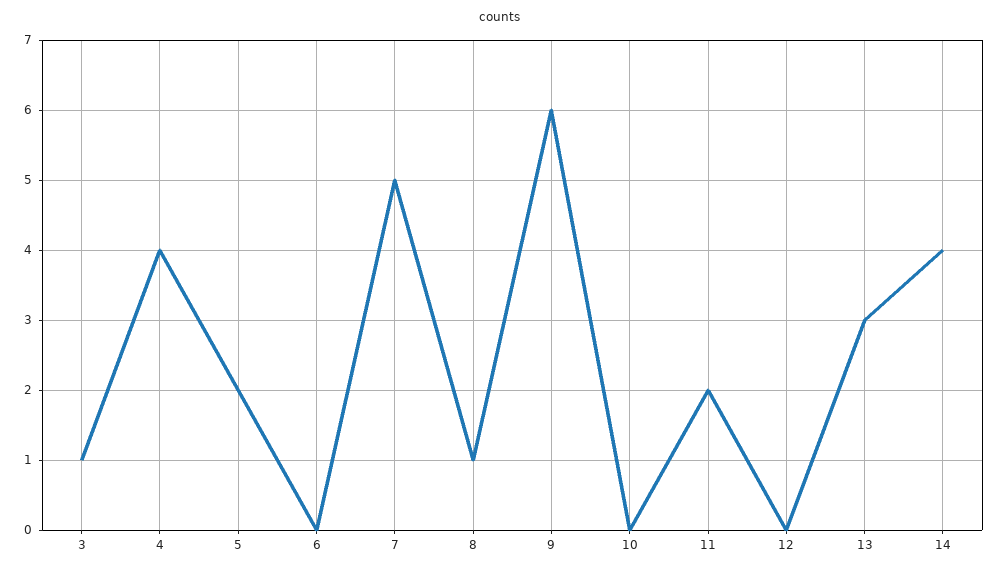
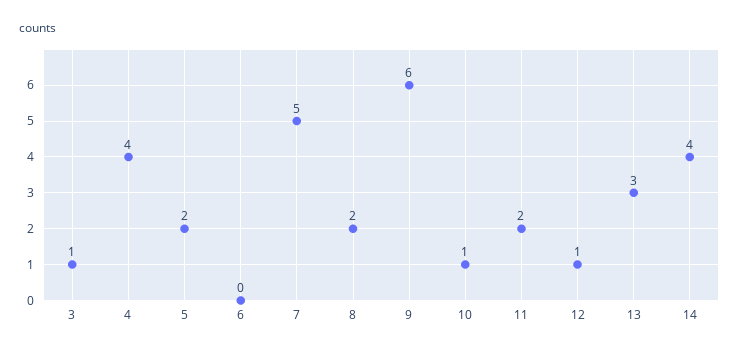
8: 1 -> 2
10: 0 -> 1
12: 0 -> 1

